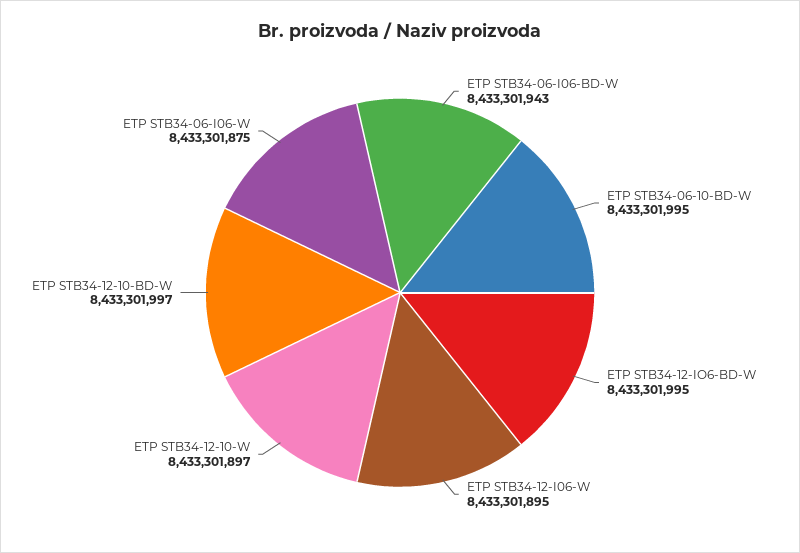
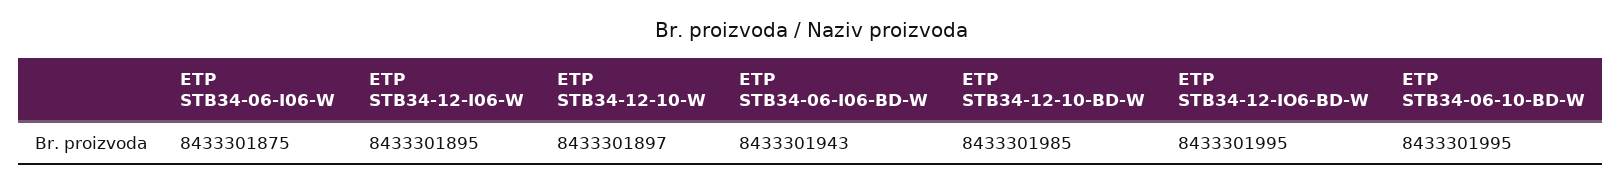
ETP STB34-12-10-BD-W: 8433301997 -> 8433301985

